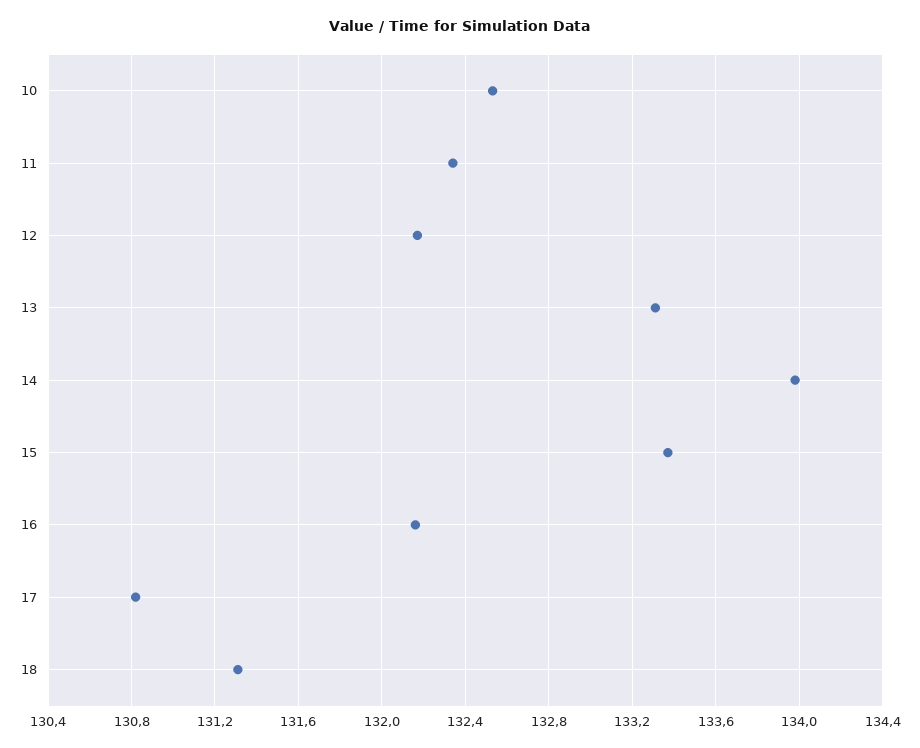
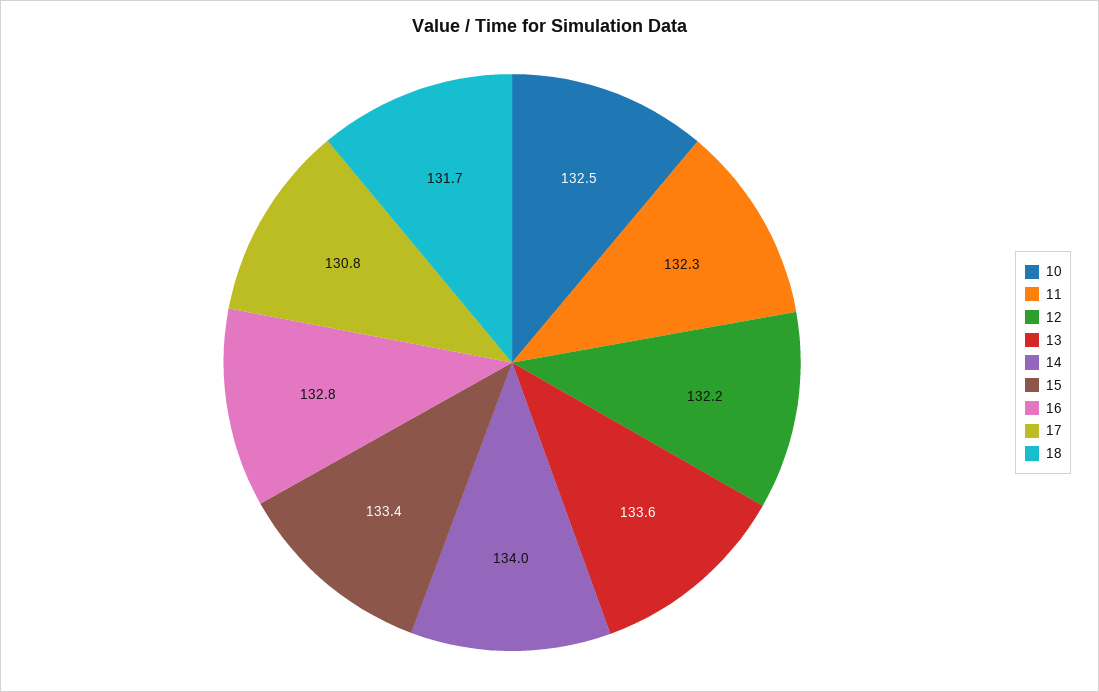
13: 133.3 -> 133.6
16: 132.15 -> 132.8
18: 131.3 -> 131.7

